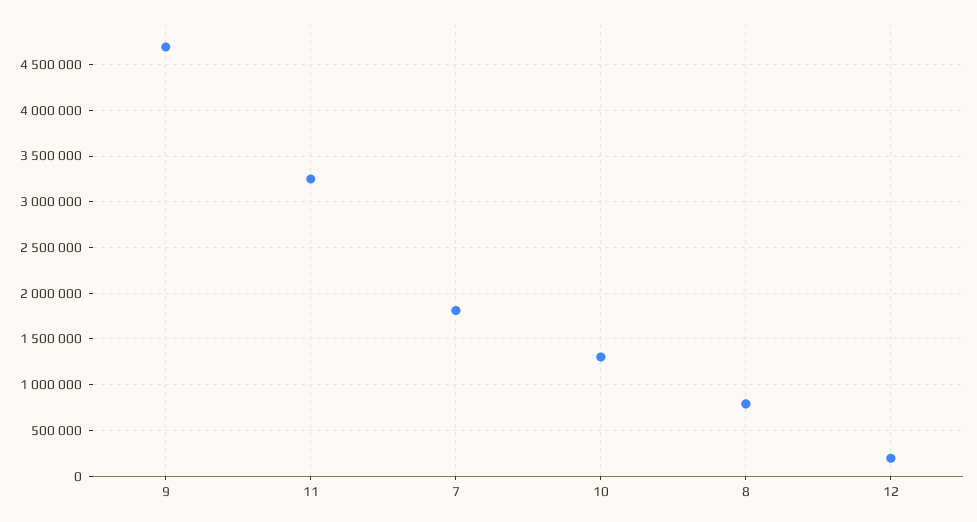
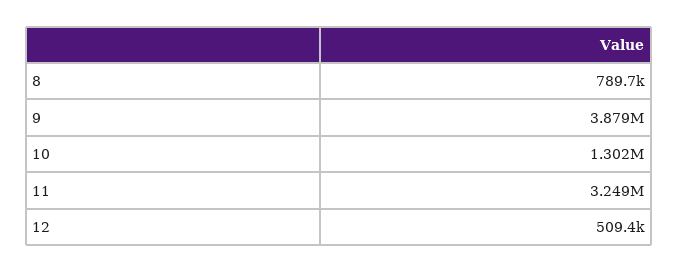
9: 4700000 -> 3879000
7: 1800000 -> none
12: 200000 -> 509400

